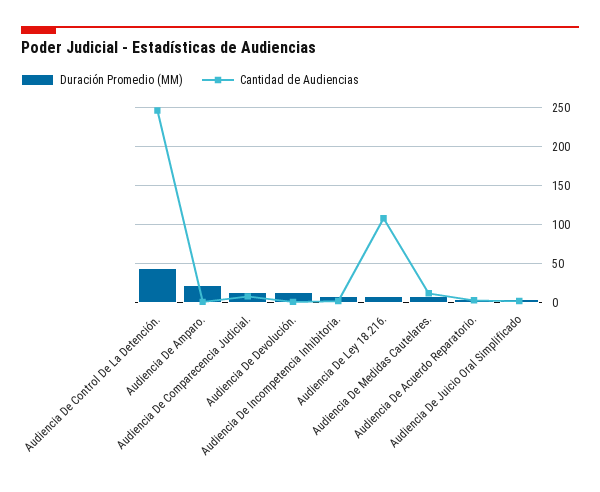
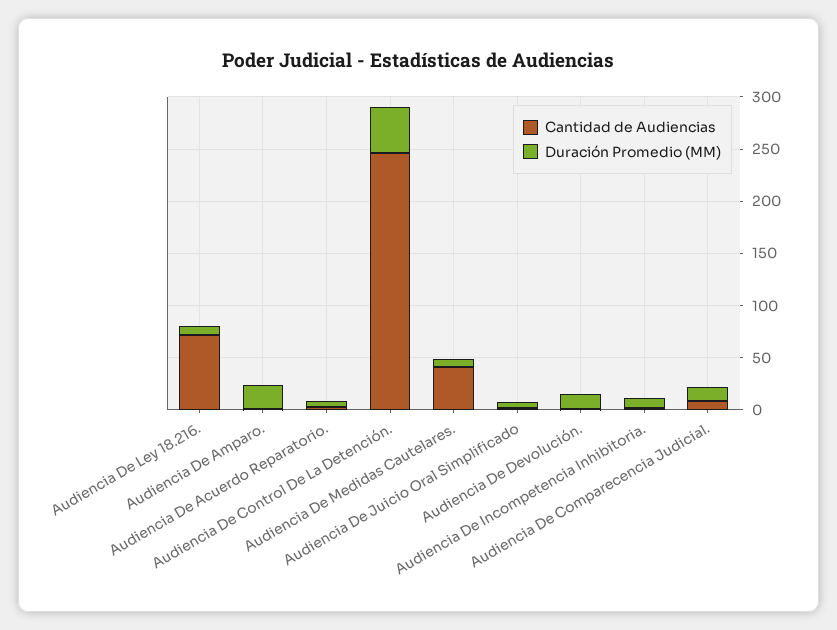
Cantidad de Audiencias, Audiencia De Ley 18.216.: 110 -> 70
Cantidad de Audiencias, Audiencia De Medidas Cautelares.: 10 -> 40

